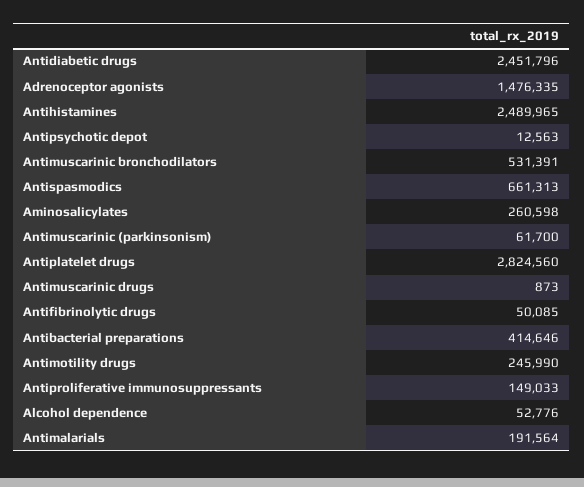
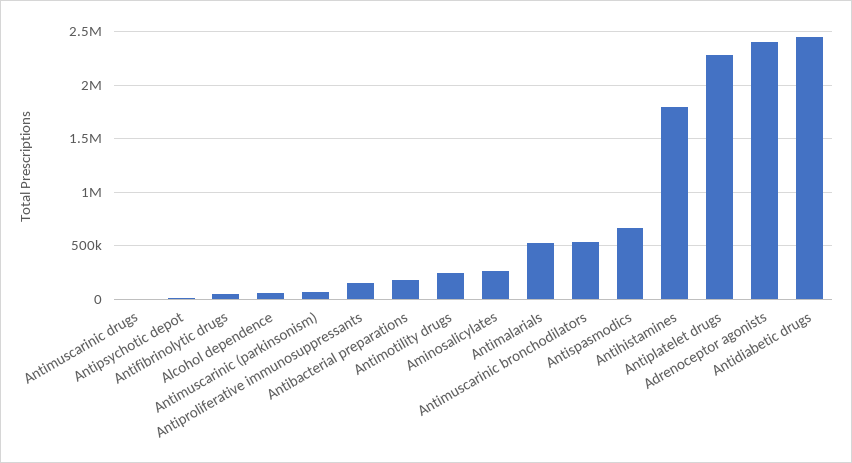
Adrenoceptor agonists: 1476335 -> 2400000
Antihistamines: 2489965 -> 1800000
Antiplatelet drugs: 2824560 -> 2300000
Antibacterial preparations: 414646 -> 200000
Antimalarials: 191564 -> 500000

